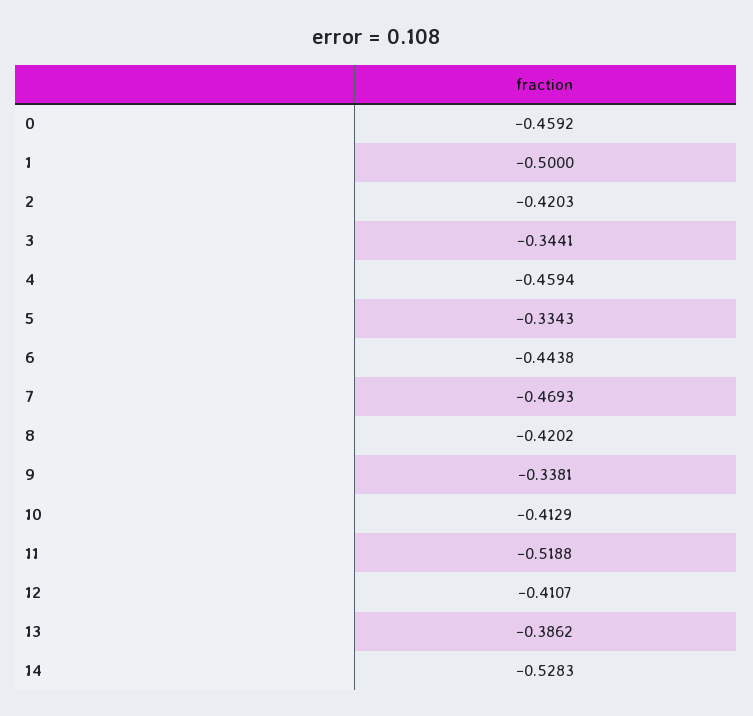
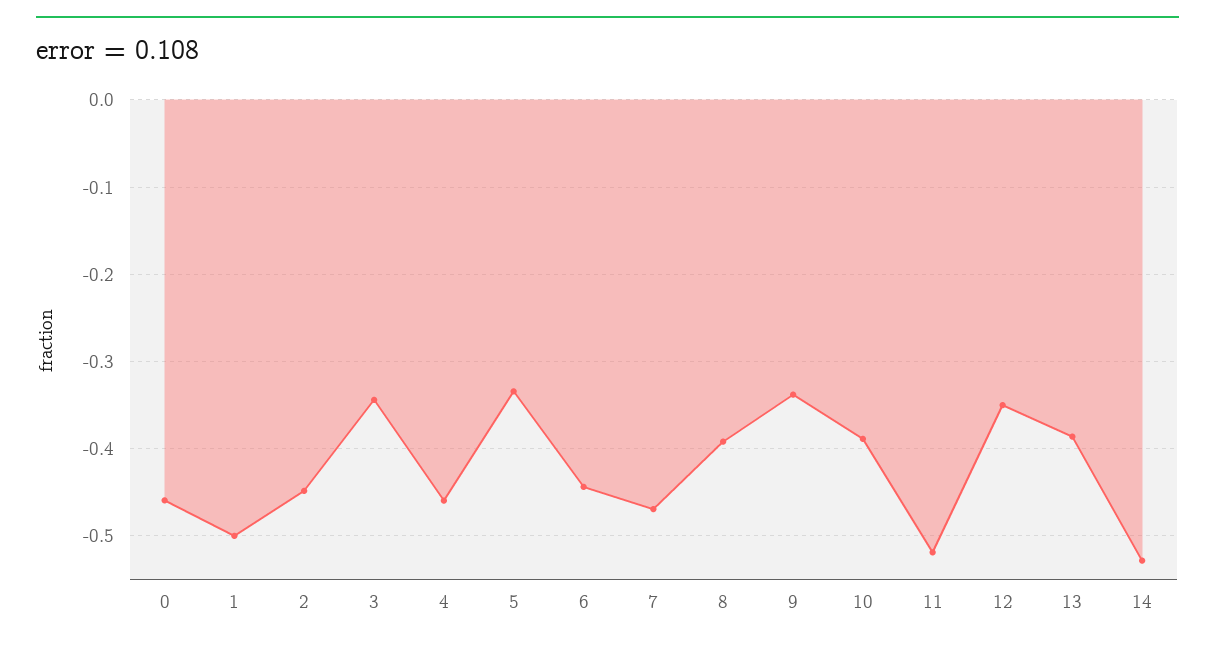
2: -0.4203 -> -0.45
8: -0.4202 -> -0.39
10: -0.4129 -> -0.39
12: -0.4107 -> -0.35

